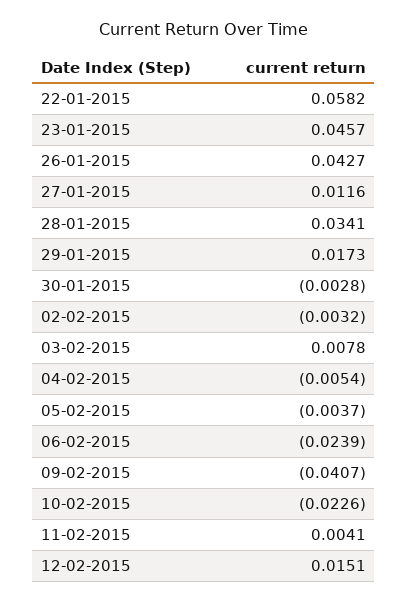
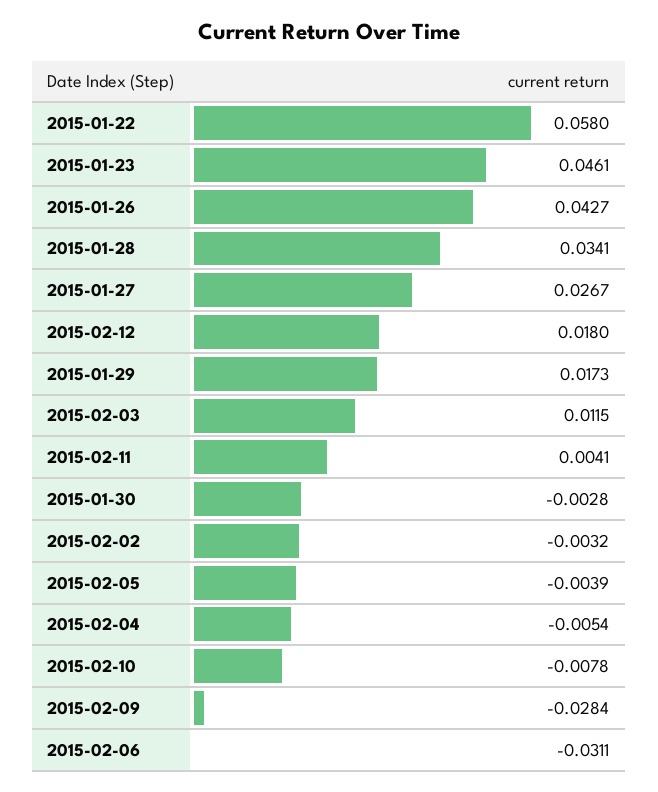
22-01-2015: 0.0582 -> 0.058
23-01-2015: 0.0457 -> 0.0461
27-01-2015: 0.0116 -> 0.0267
03-02-2015: 0.0078 -> 0.0115
05-02-2015: -0.0037 -> -0.0039
06-02-2015: -0.0239 -> -0.0311
09-02-2015: -0.0407 -> -0.0284
10-02-2015: -0.0226 -> -0.0078
12-02-2015: 0.0151 -> 0.018

